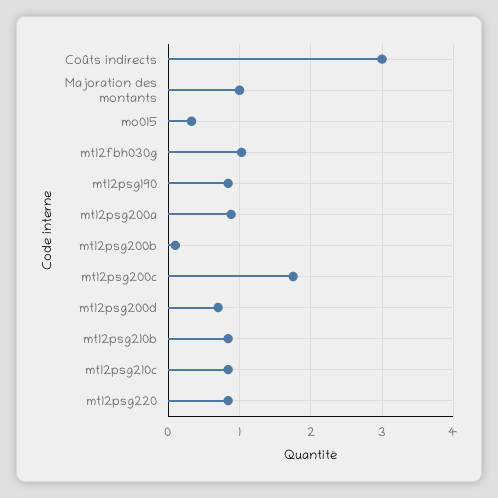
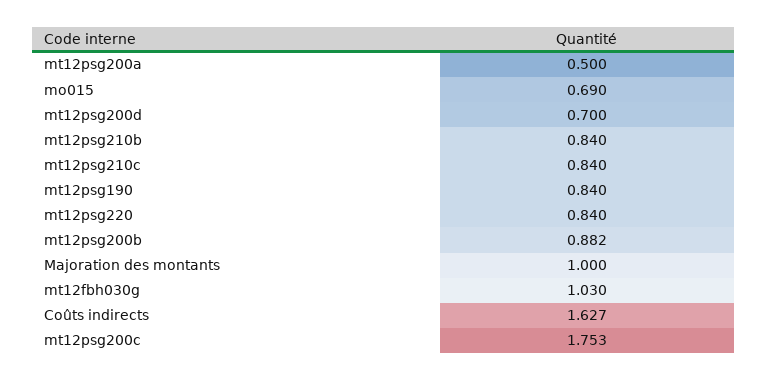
Coûts indirects: 3 -> 1.627
mo015: 0.3 -> 0.69
mt12psg200a: 0.9 -> 0.5
mt12psg200b: 0.1 -> 0.882

